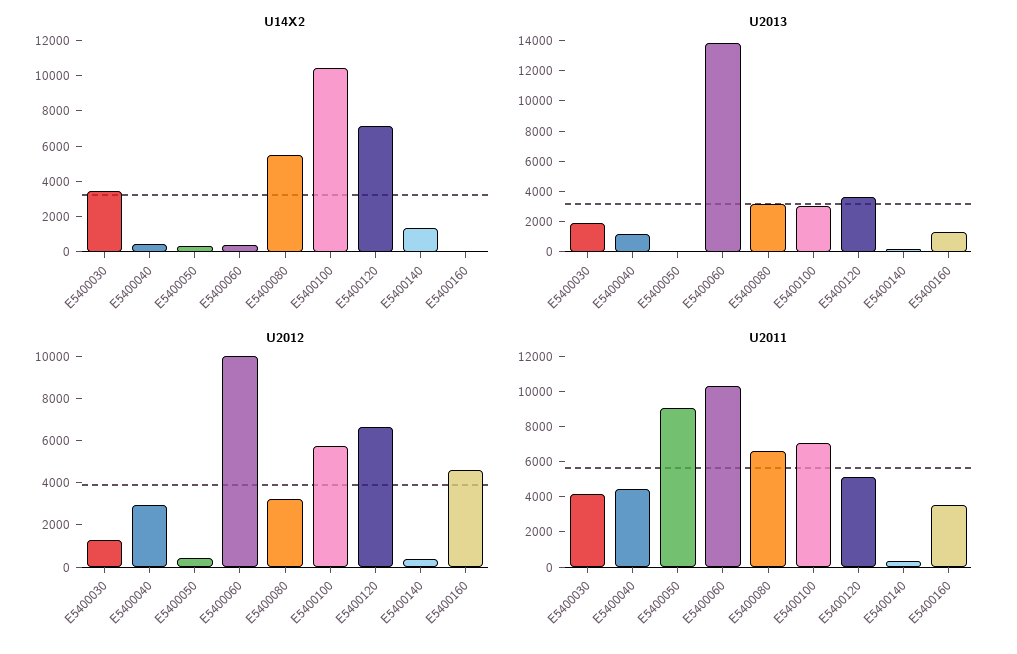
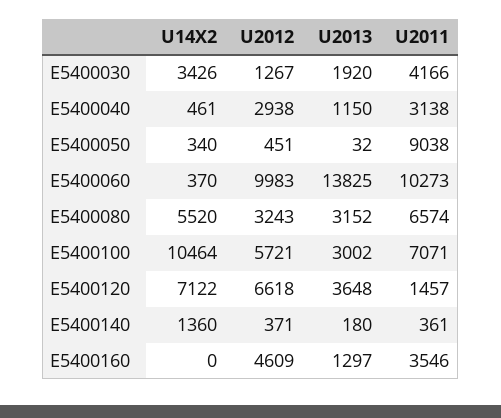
U2011, E5400040: 4500 -> 3138
U2011, E5400120: 5000 -> 1457

